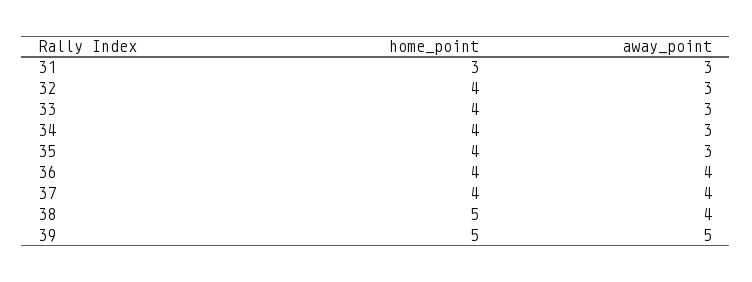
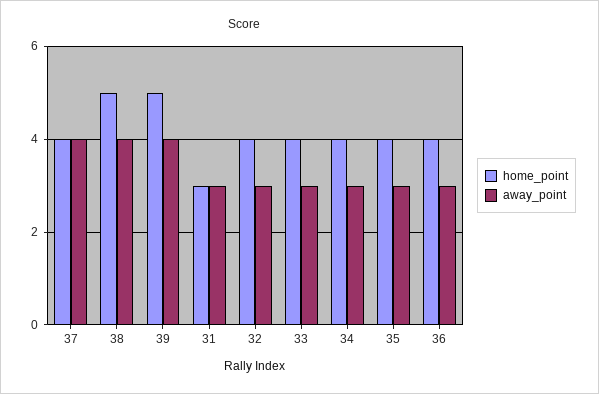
away_point, 36: 4 -> 3
away_point, 39: 5 -> 4

